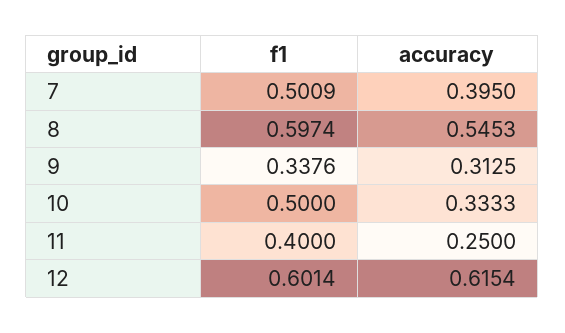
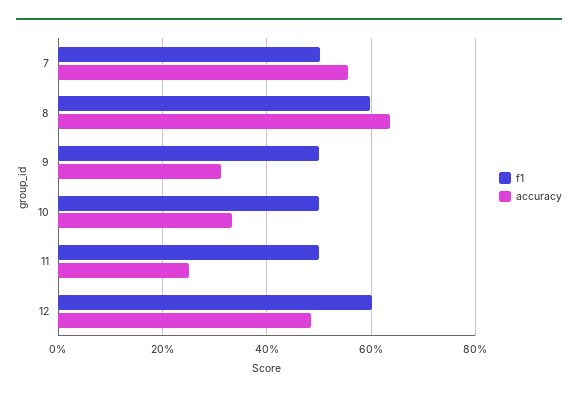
accuracy, 7: 0.395 -> 0.56
accuracy, 8: 0.5453 -> 0.64
f1, 9: 0.3376 -> 0.5
f1, 11: 0.4 -> 0.5
accuracy, 12: 0.6154 -> 0.48

